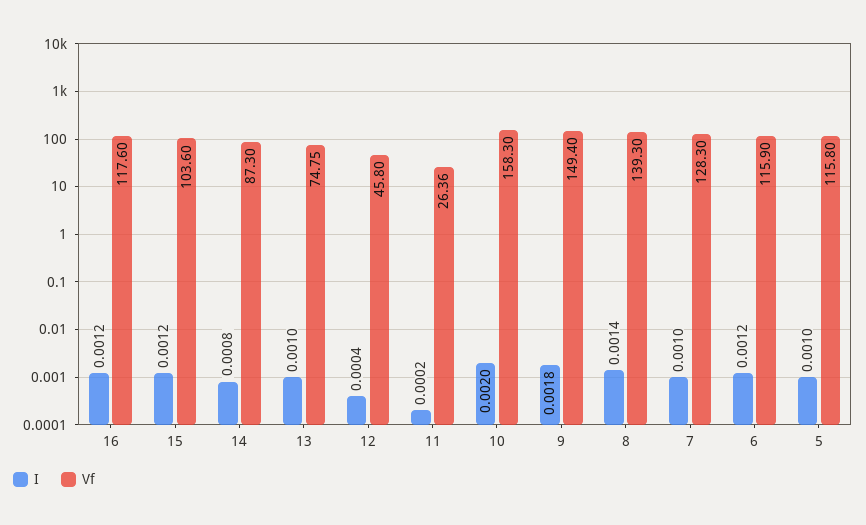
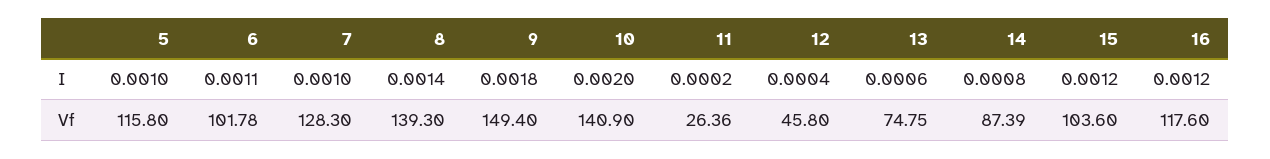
Vf, 14: 87.3 -> 87.39
I, 13: 0.001 -> 0.0006
Vf, 10: 158.3 -> 140.9
I, 6: 0.0012 -> 0.0011
Vf, 6: 115.9 -> 101.78

